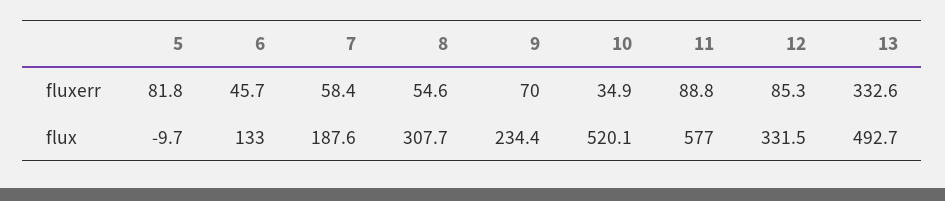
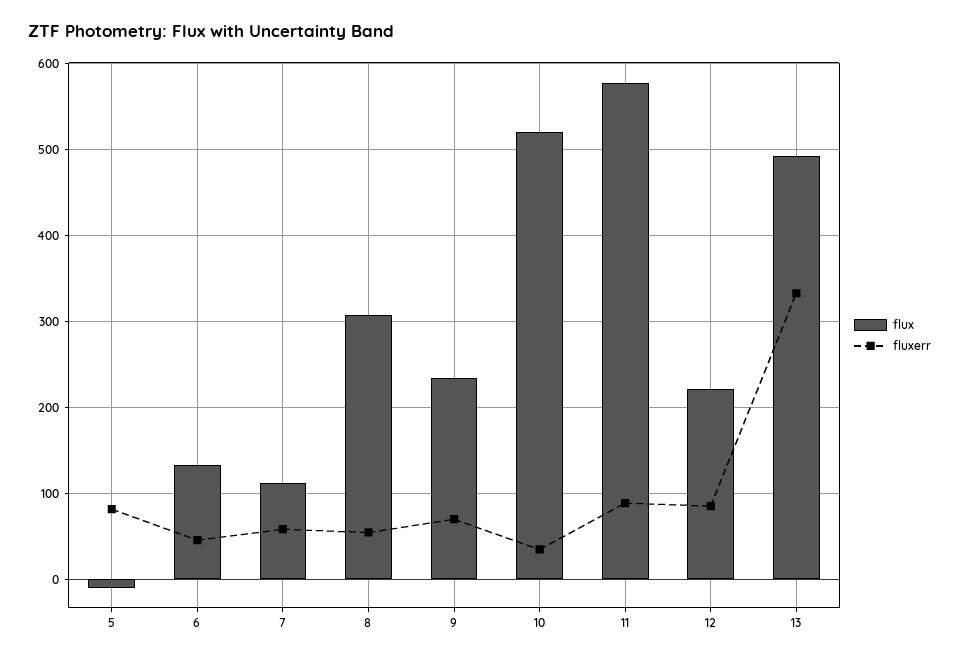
flux, 7: 187.6 -> 110
flux, 12: 331.5 -> 220

